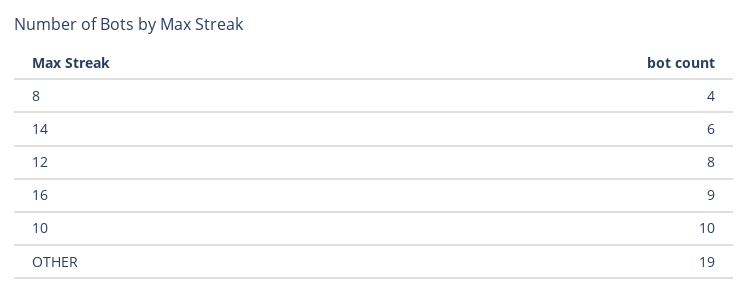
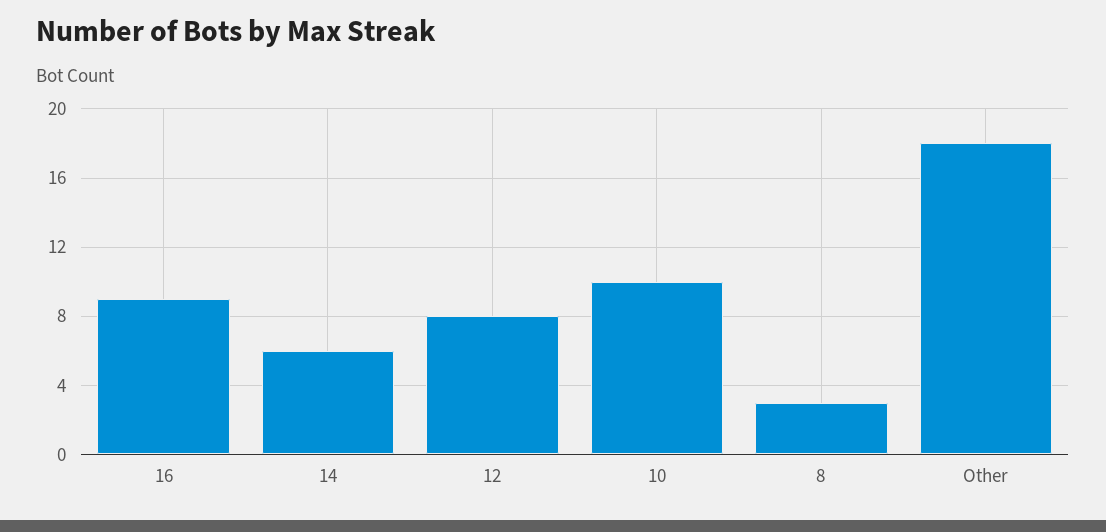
8: 4 -> 3
OTHER: 19 -> 18

